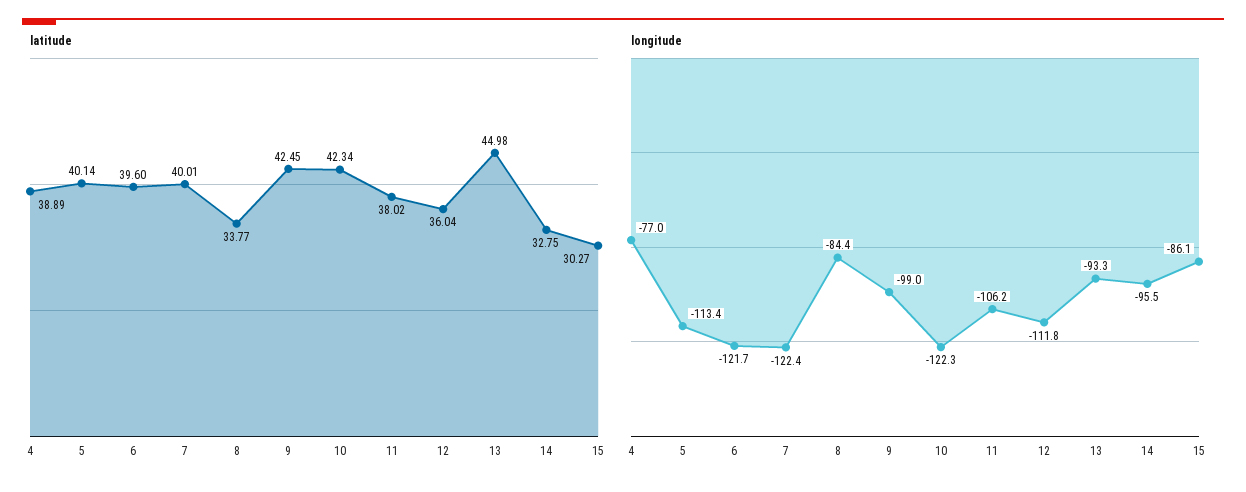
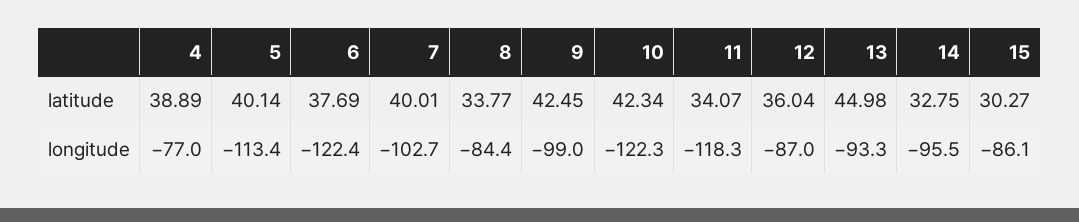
latitude, 6: 39.6 -> 37.69
latitude, 11: 38.02 -> 34.07
longitude, 6: -121.7 -> -122.4
longitude, 7: -122.4 -> -102.7
longitude, 11: -106.2 -> -118.3
longitude, 12: -111.8 -> -87

